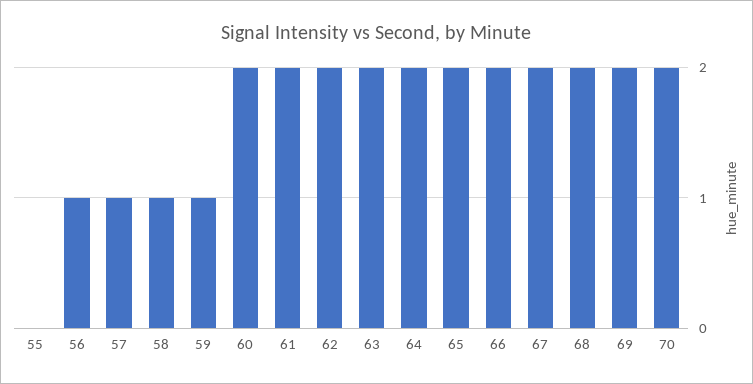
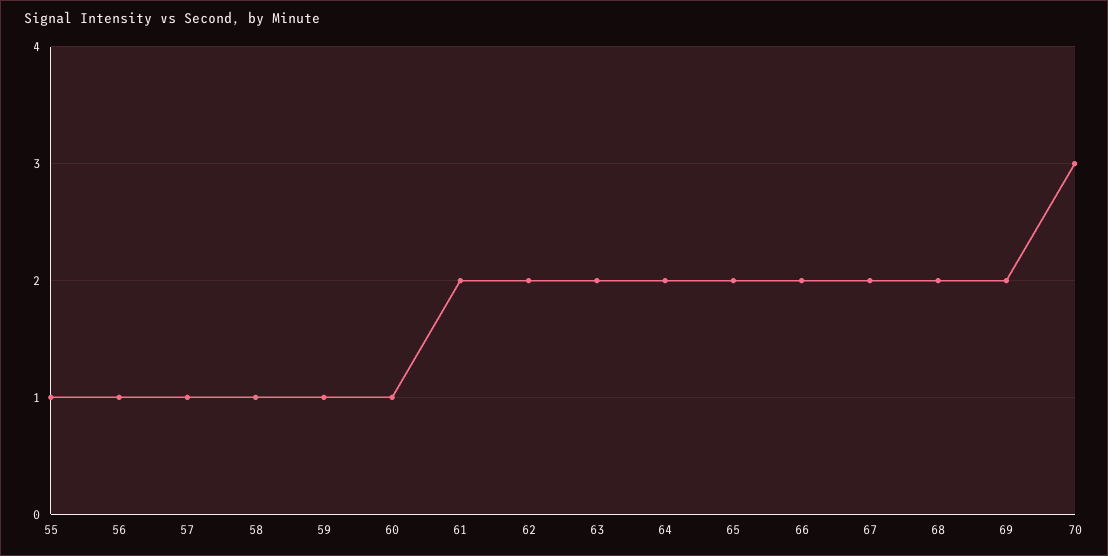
55: 0 -> 1
60: 2 -> 1
70: 2 -> 3

